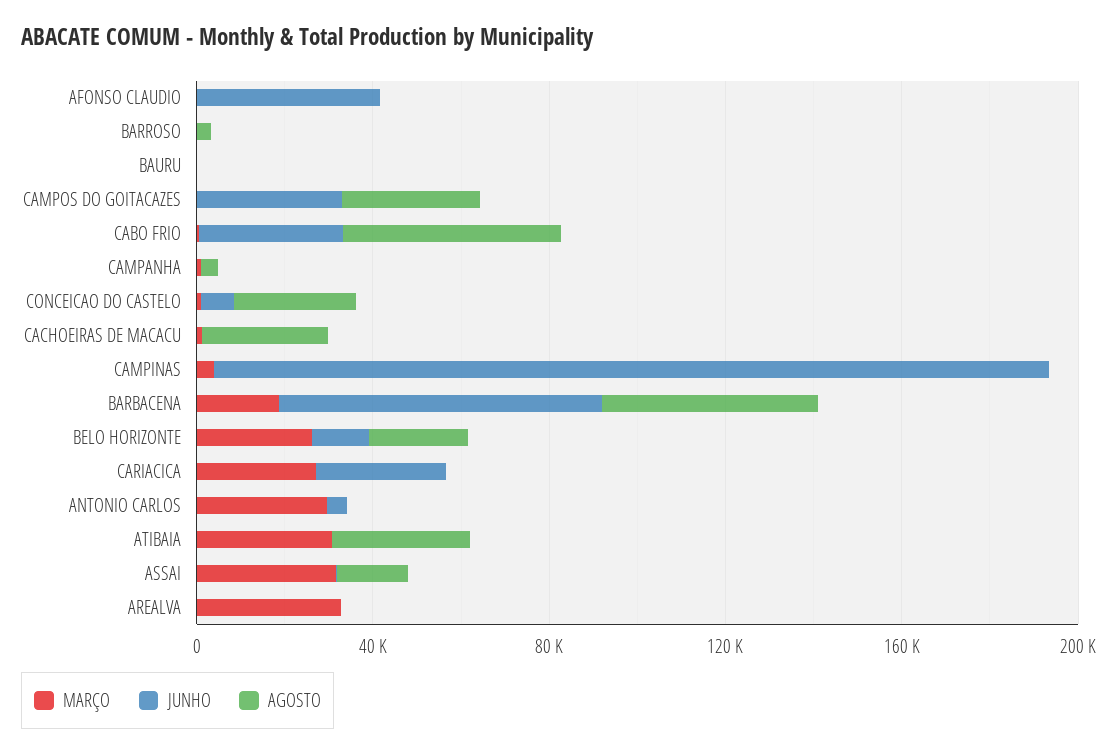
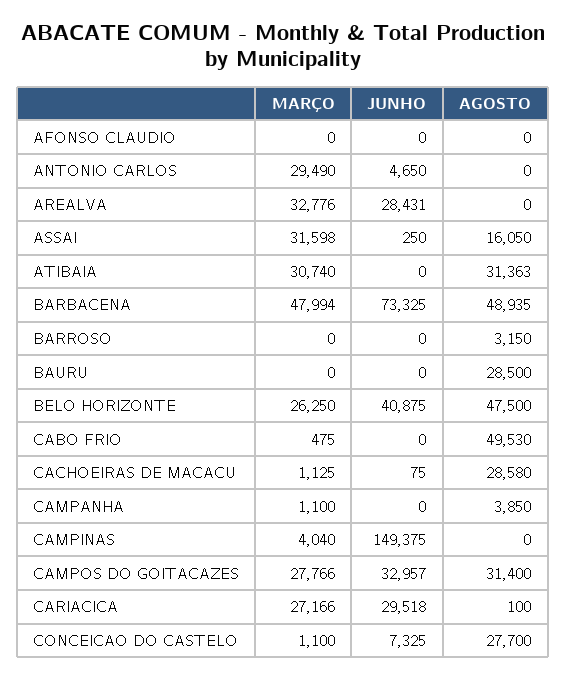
JUNHO, AFONSO CLAUDIO: 40000 -> 0
AGOSTO, BAURU: 0 -> 28500
MARÇO, CAMPOS DO GOITACAZES: 0 -> 27766
JUNHO, CABO FRIO: 30000 -> 0
JUNHO, CAMPINAS: 190000 -> 149375
MARÇO, BARBACENA: 20000 -> 47994
JUNHO, BELO HORIZONTE: 10000 -> 40875
AGOSTO, BELO HORIZONTE: 20000 -> 47500
JUNHO, AREALVA: 0 -> 28431

